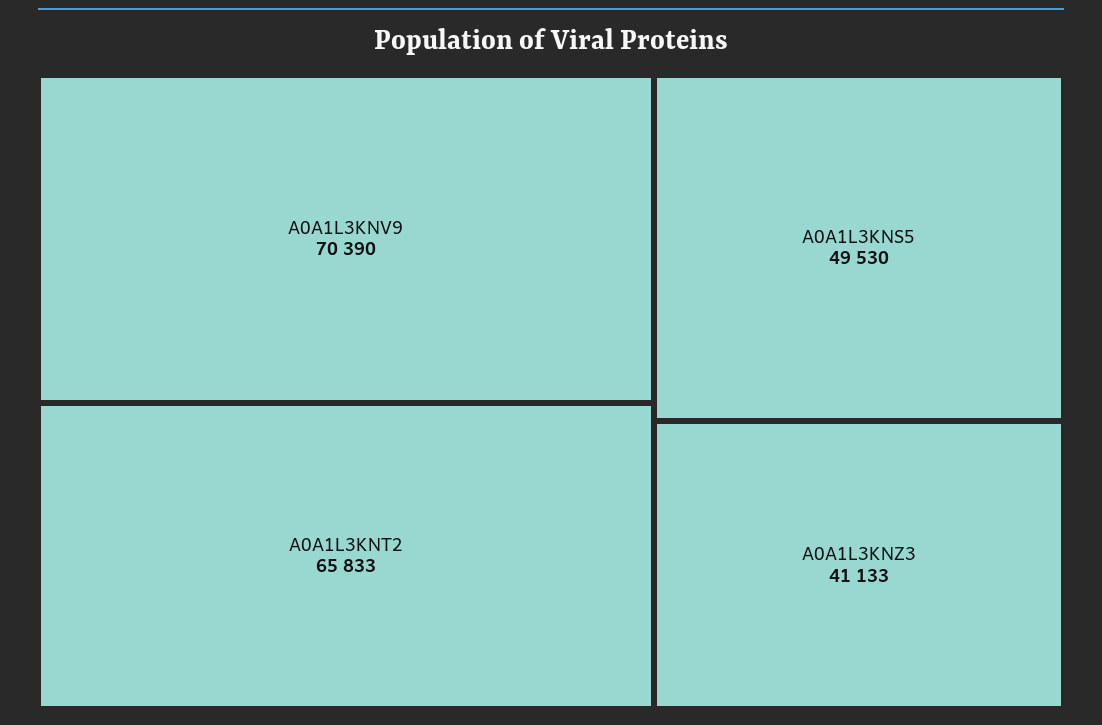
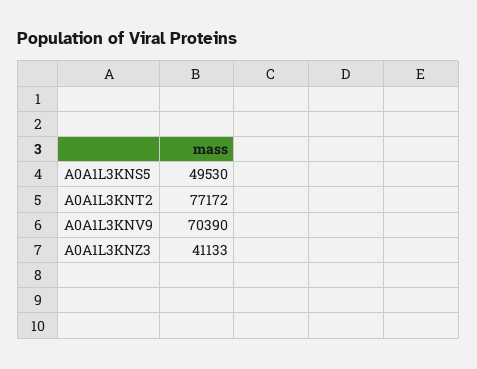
A0A1L3KNT2: 65833 -> 77172

